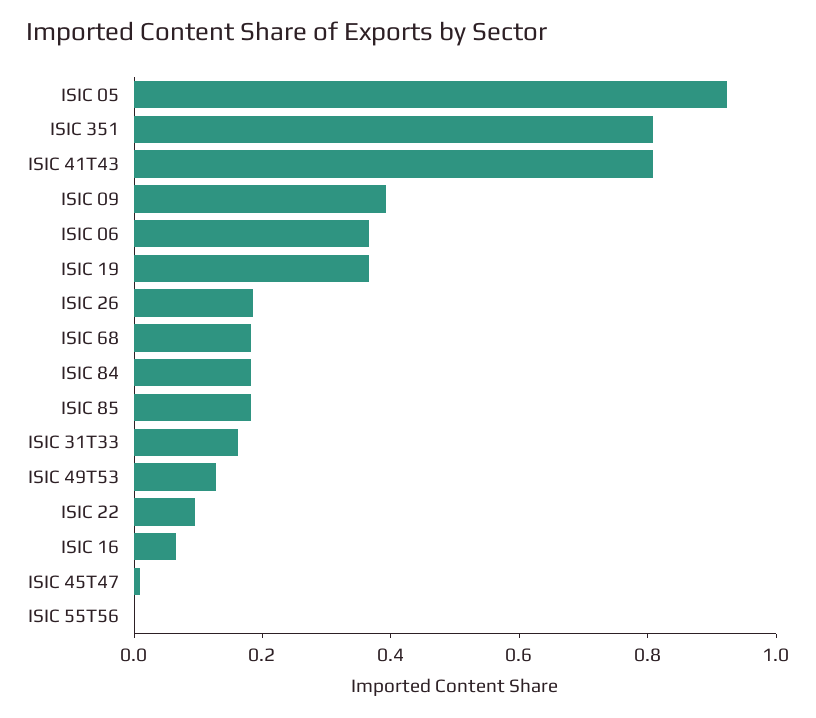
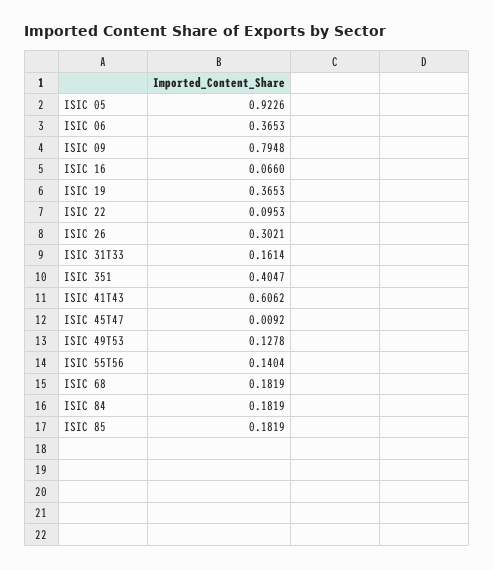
ISIC 351: 0.8 -> 0.4047
ISIC 41T43: 0.8 -> 0.6062
ISIC 09: 0.4 -> 0.7948
ISIC 26: 0.2 -> 0.3021
ISIC 55T56: 0 -> 0.1404

